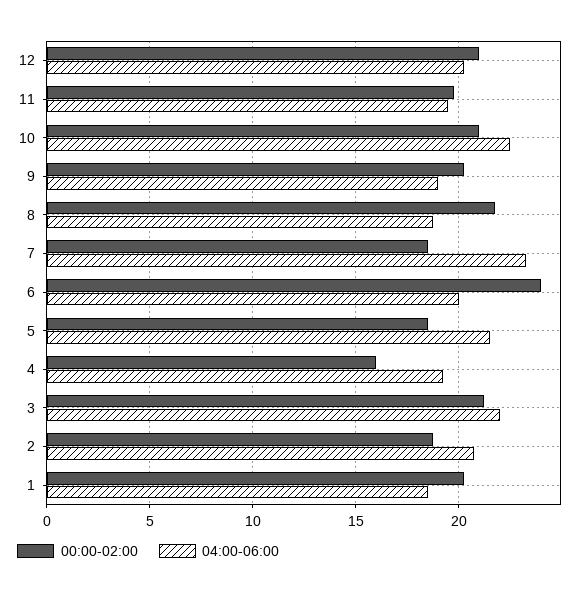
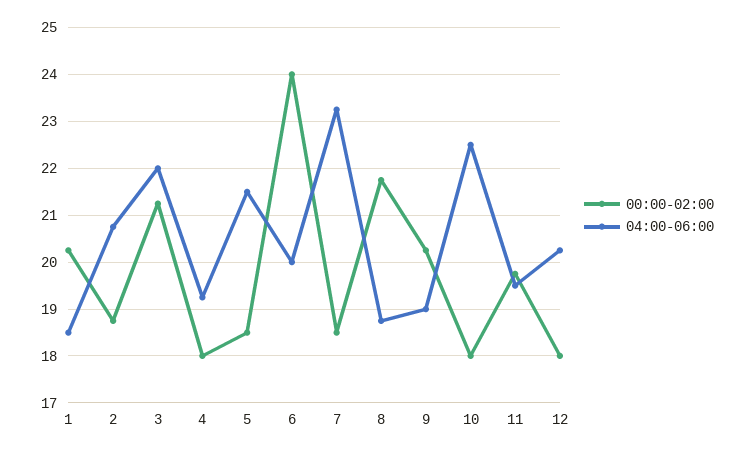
00:00-02:00, 12: 21 -> 18
00:00-02:00, 10: 21 -> 18
00:00-02:00, 4: 16 -> 18

